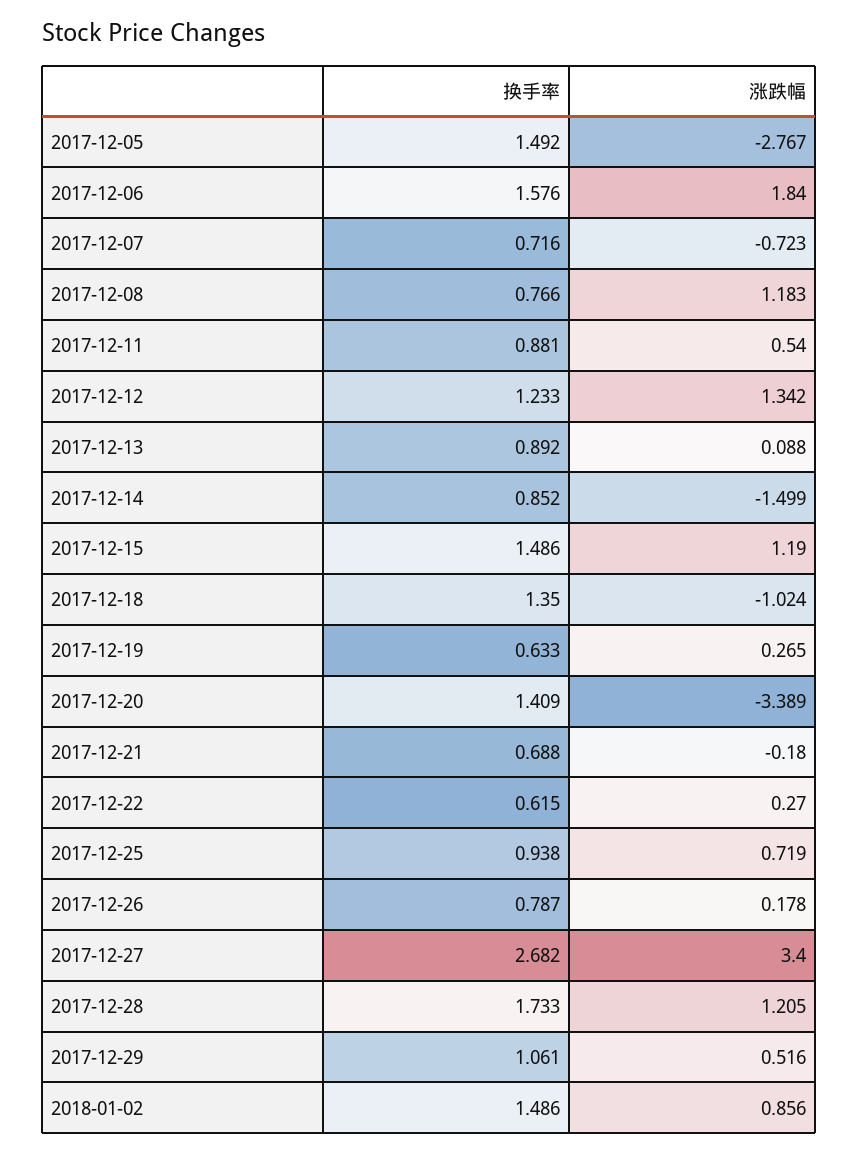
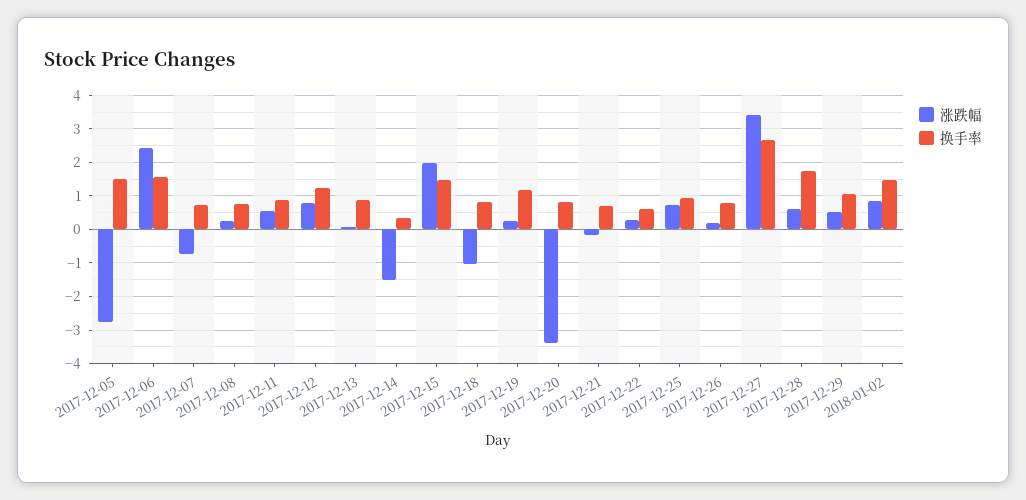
涨跌幅, 2017-12-06: 1.84 -> 2.4
涨跌幅, 2017-12-08: 1.183 -> 0.2
涨跌幅, 2017-12-12: 1.342 -> 0.8
换手率, 2017-12-14: 0.852 -> 0.4
涨跌幅, 2017-12-15: 1.19 -> 2
换手率, 2017-12-18: 1.35 -> 0.8
换手率, 2017-12-19: 0.633 -> 1.2
换手率, 2017-12-20: 1.409 -> 0.8
涨跌幅, 2017-12-28: 1.205 -> 0.6

